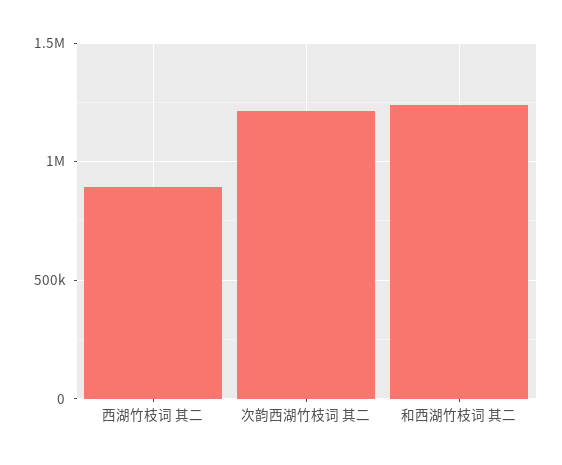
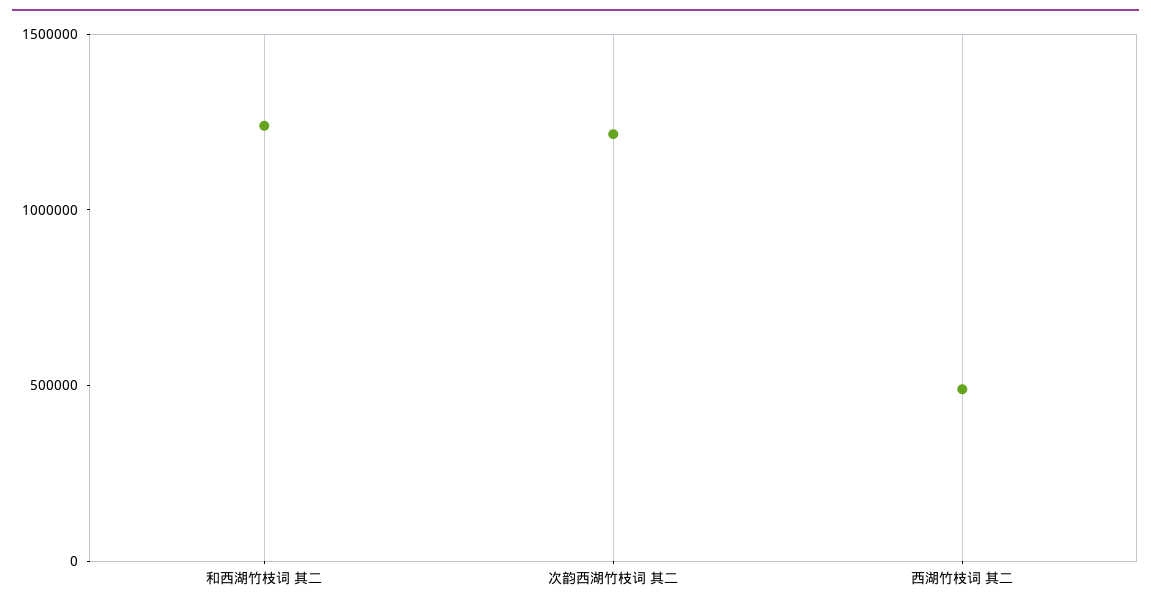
西湖竹枝词 其二: 900000 -> 500000

